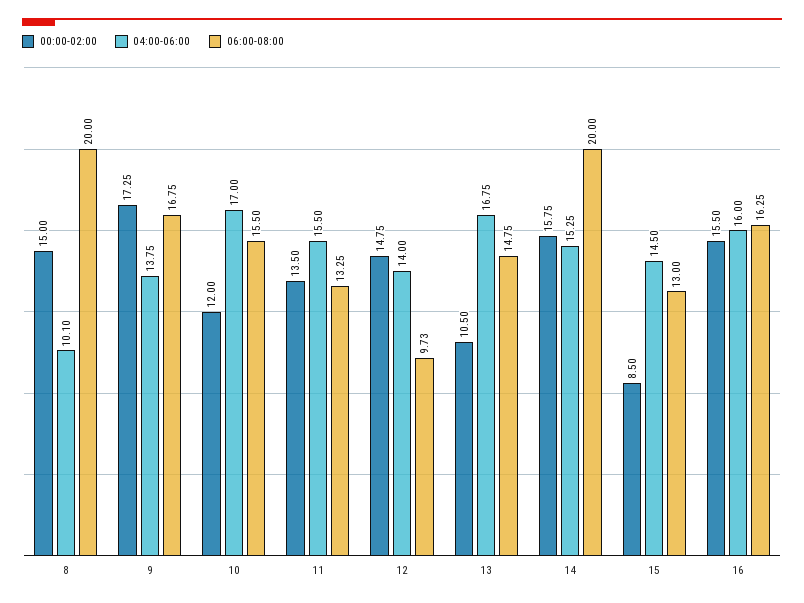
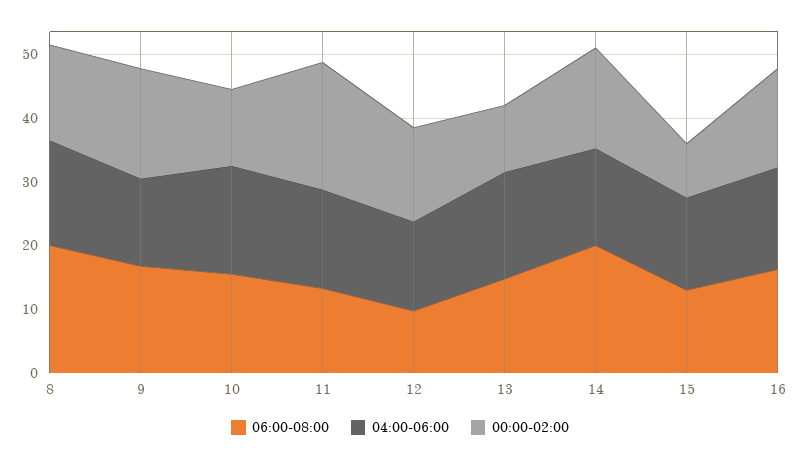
04:00-06:00, 8: 10.1 -> 16
00:00-02:00, 11: 13.5 -> 20

